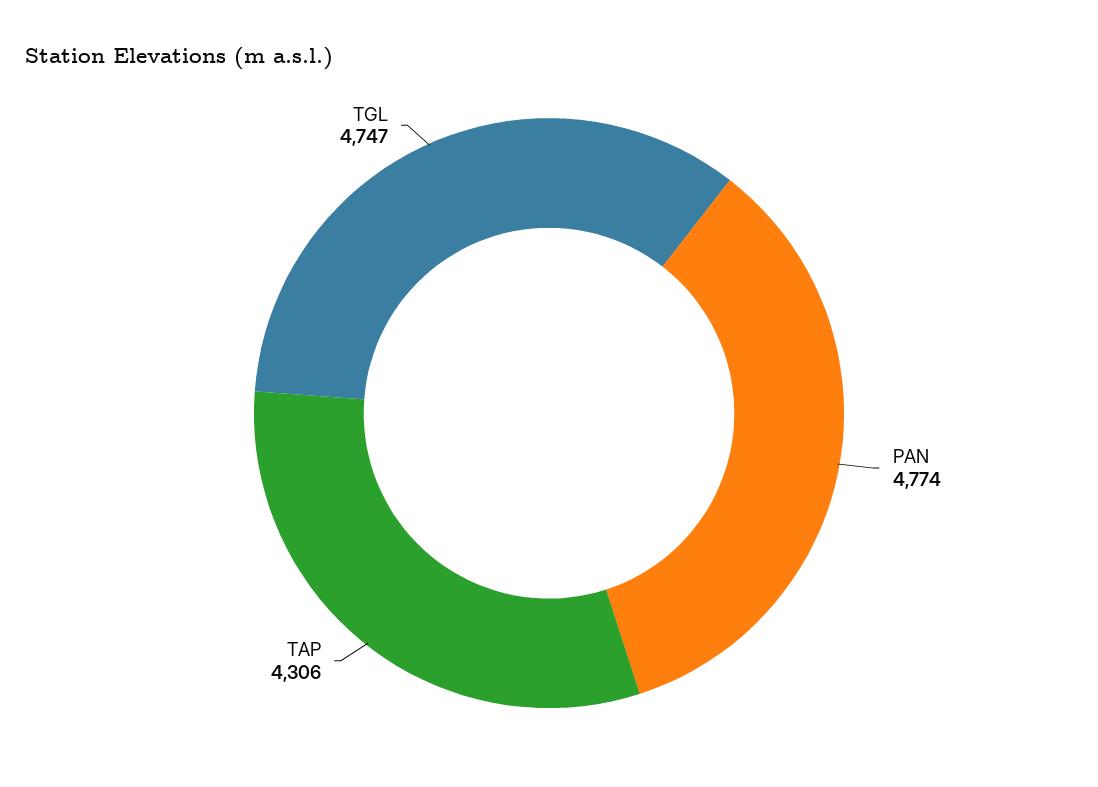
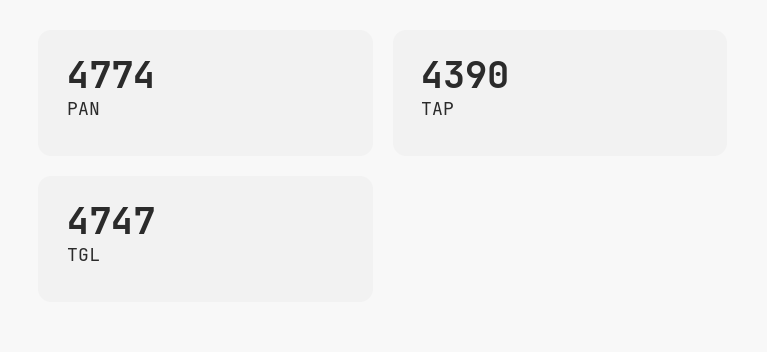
TAP: 4306 -> 4390

